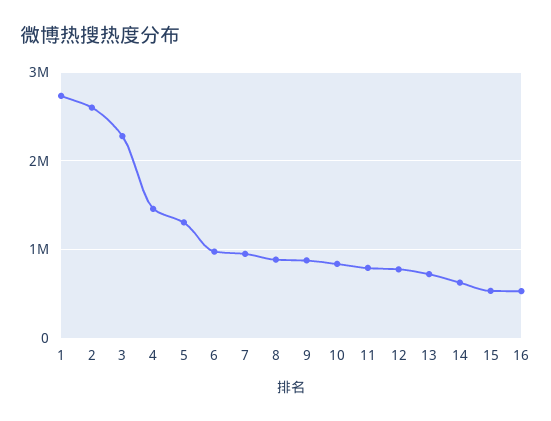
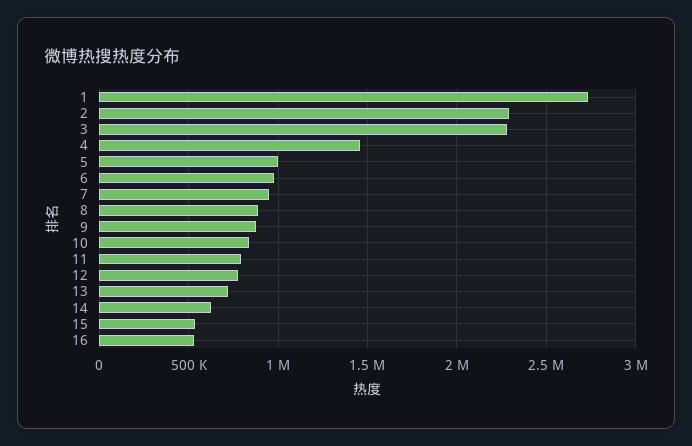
2: 2600000 -> 2300000
5: 1300000 -> 1000000

